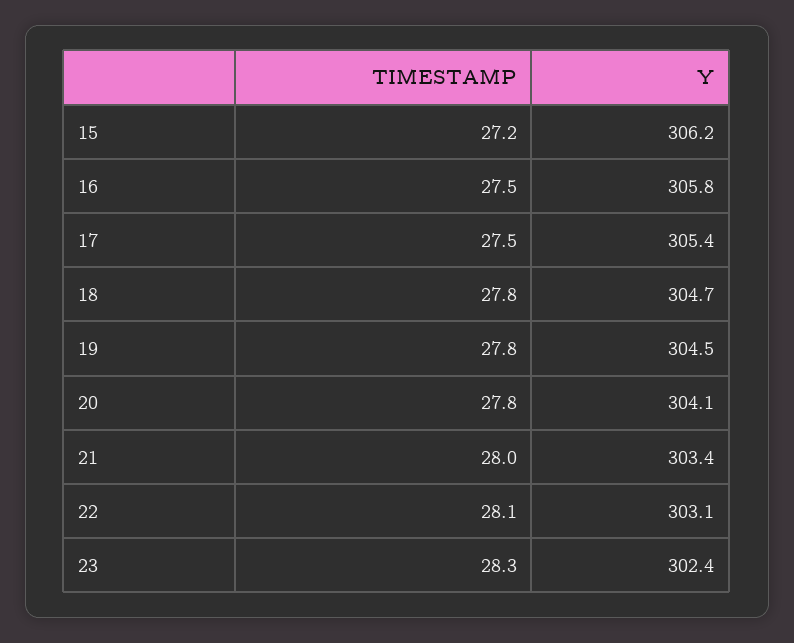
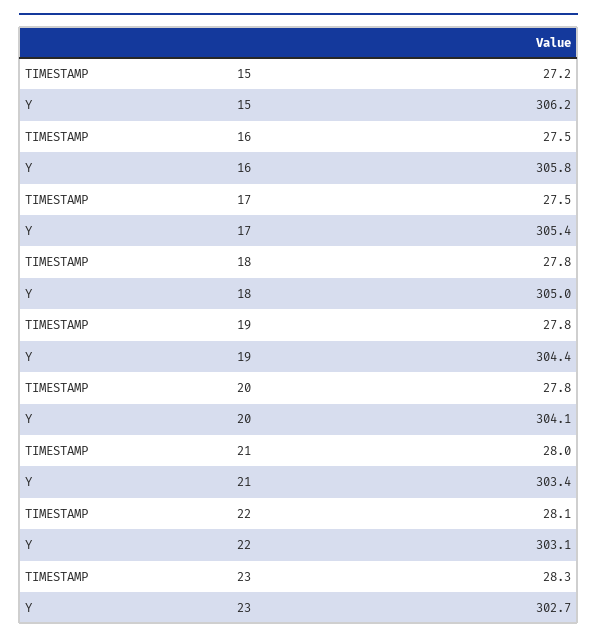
Y, 18: 304.7 -> 305
Y, 19: 304.5 -> 304.4
Y, 23: 302.4 -> 302.7

